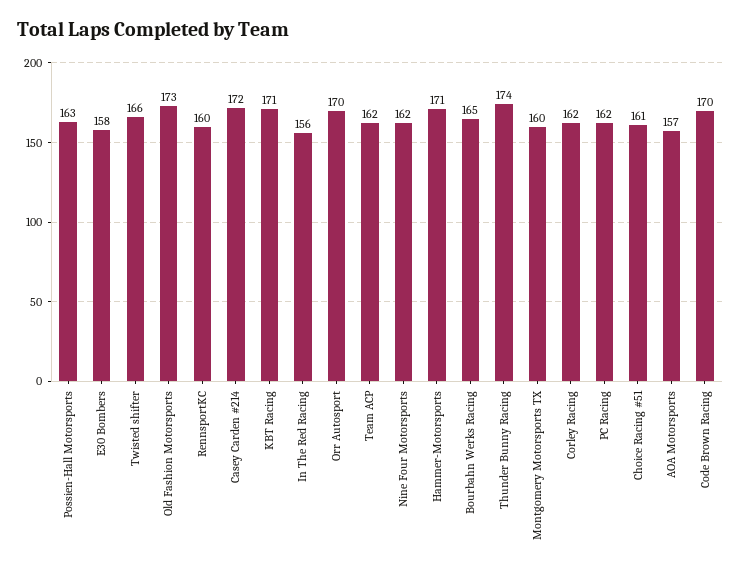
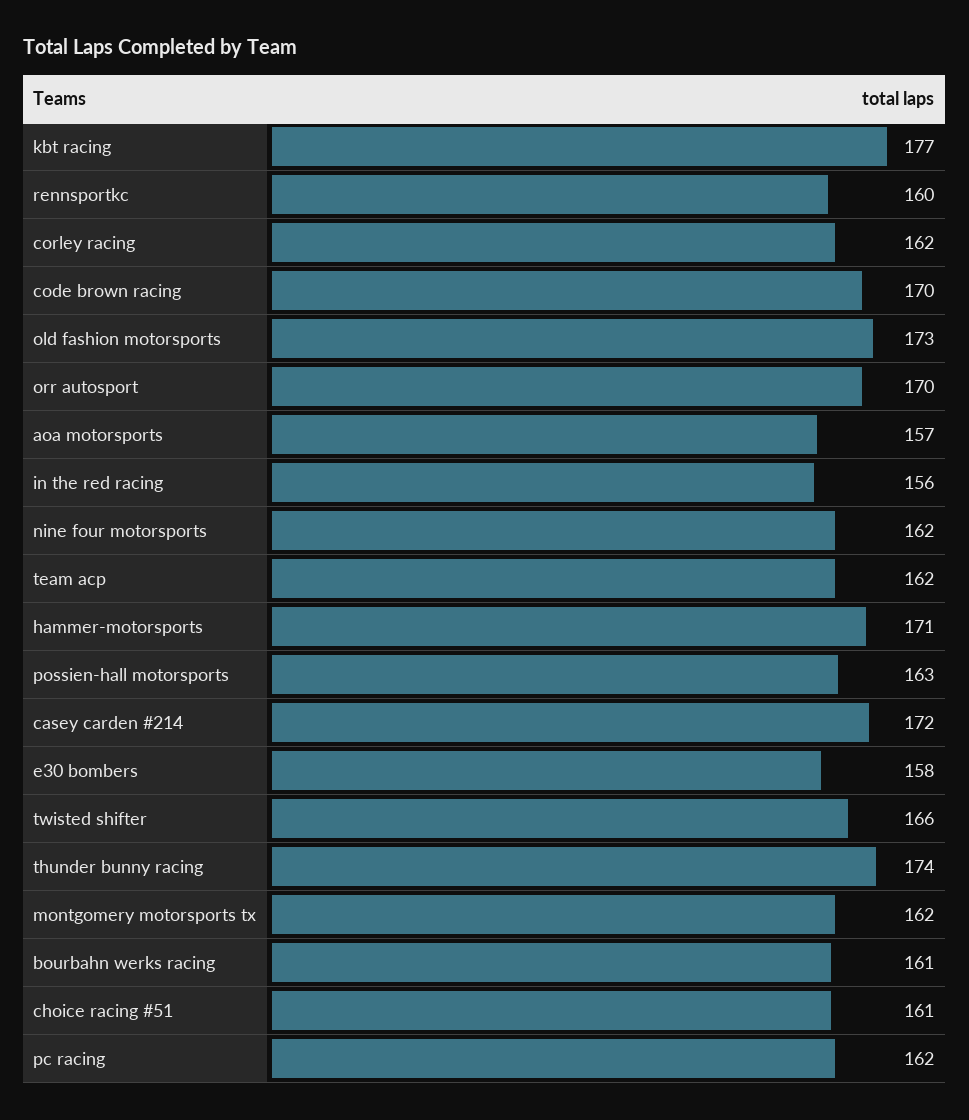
KBT Racing: 171 -> 177
Bourbahn Werks Racing: 165 -> 161
Montgomery Motorsports TX: 160 -> 162

